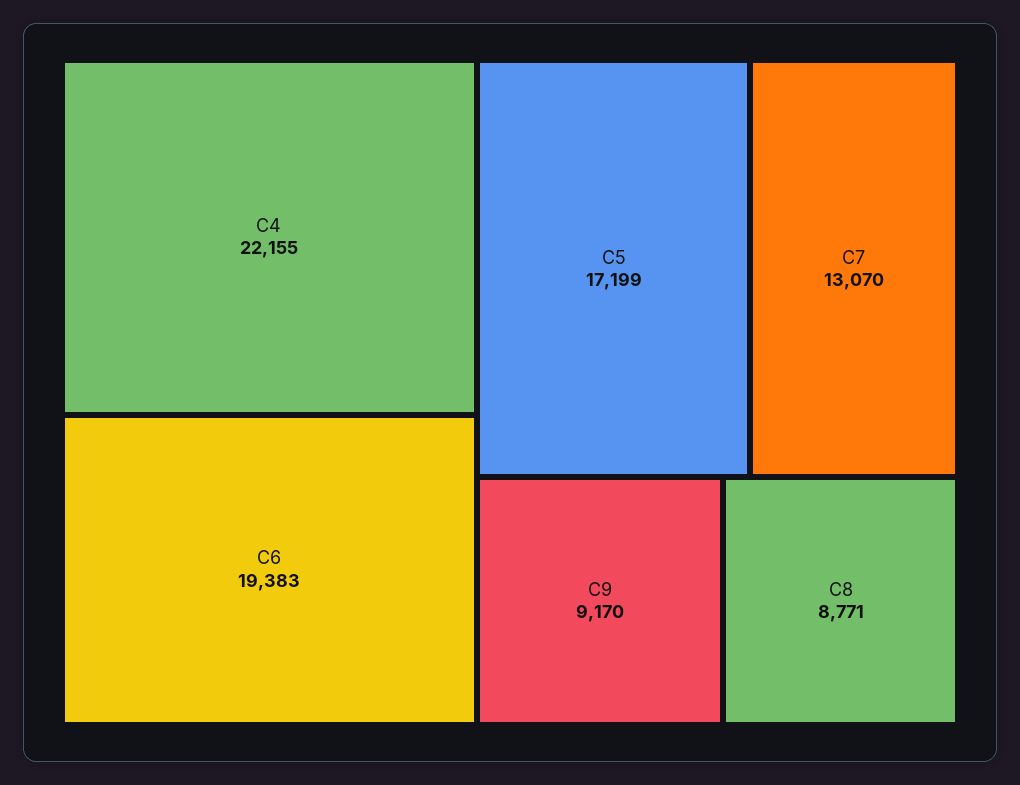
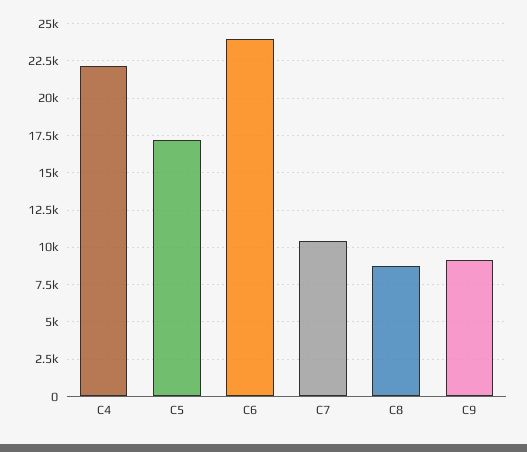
C6: 19383 -> 24000
C7: 13070 -> 10500

